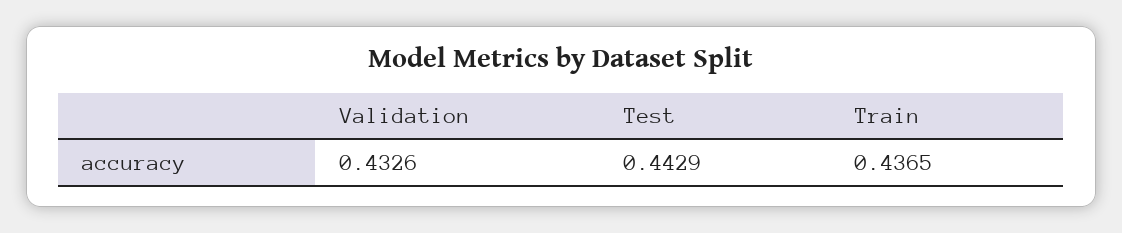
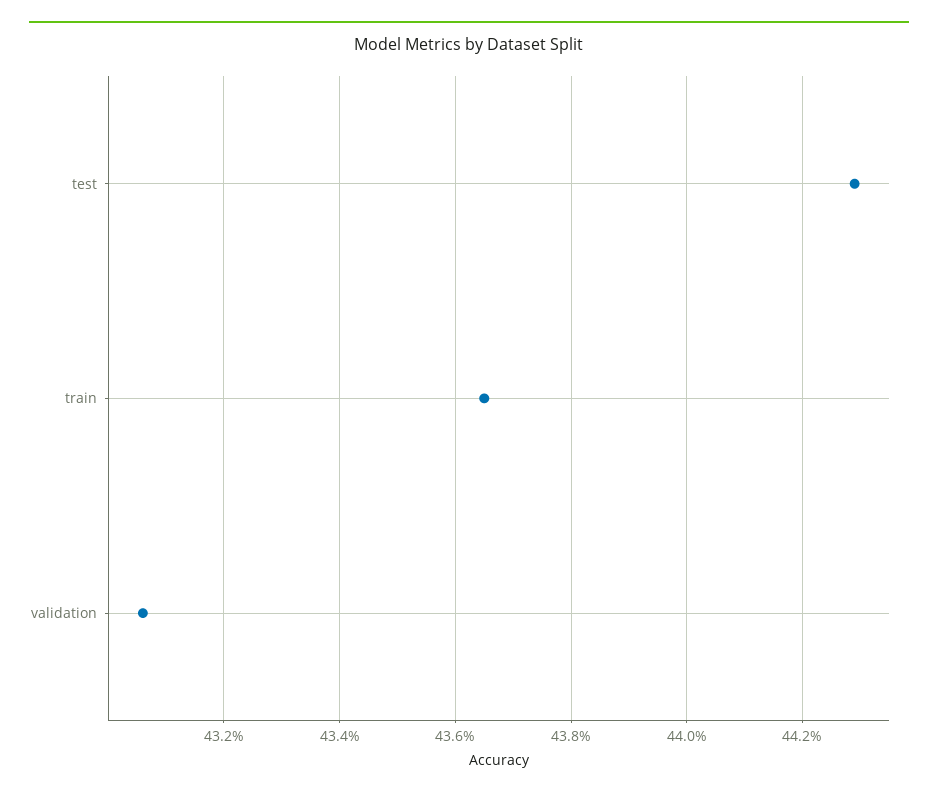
Validation: 0.4326 -> 0.4305

